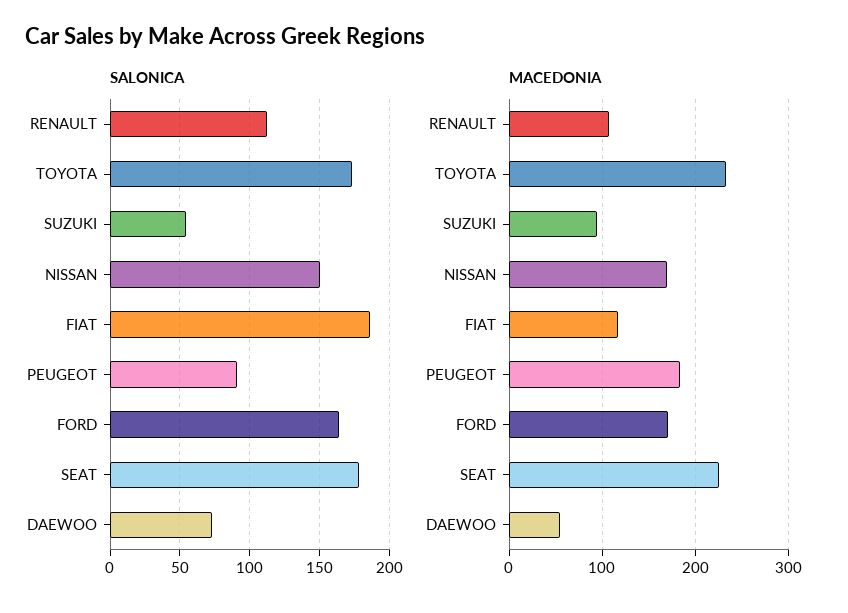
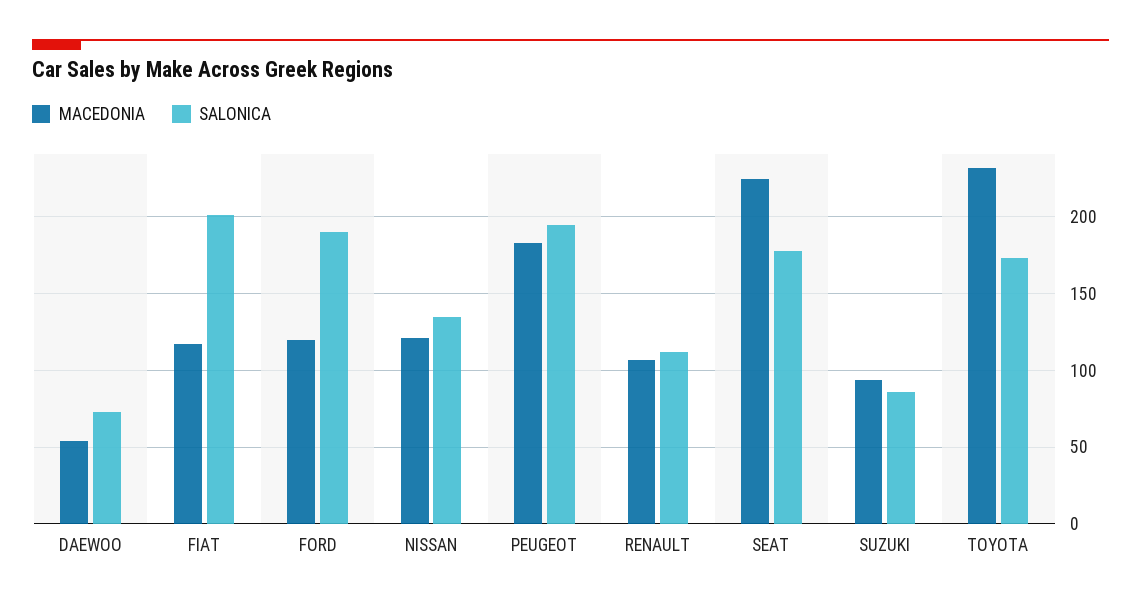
SALONICA, SUZUKI: 55 -> 85
SALONICA, NISSAN: 150 -> 135
SALONICA, FIAT: 185 -> 200
SALONICA, PEUGEOT: 90 -> 195
SALONICA, FORD: 165 -> 190
MACEDONIA, NISSAN: 170 -> 120
MACEDONIA, FORD: 170 -> 120

